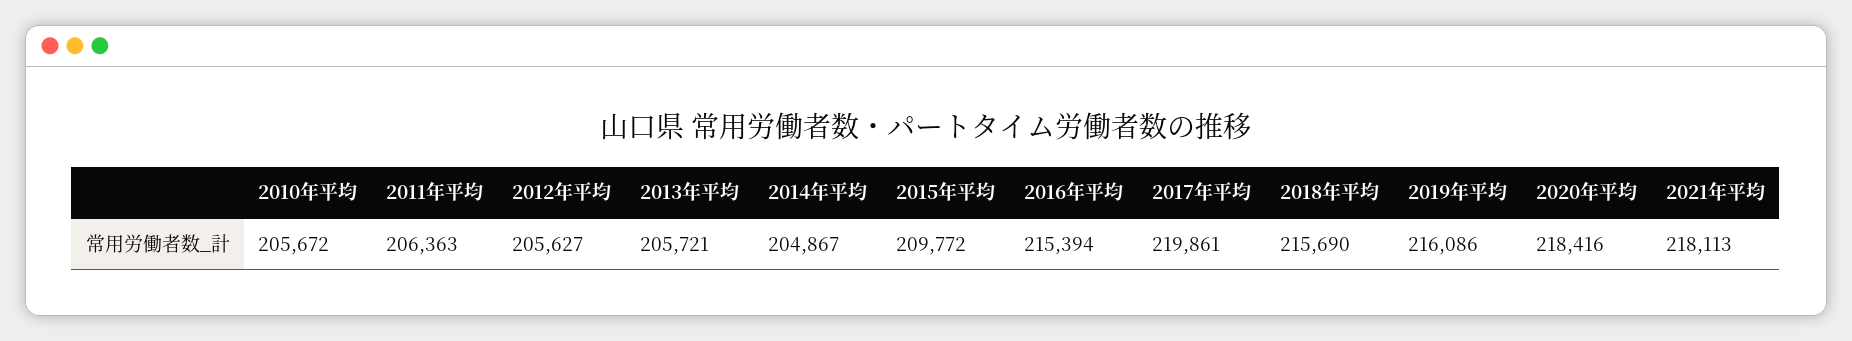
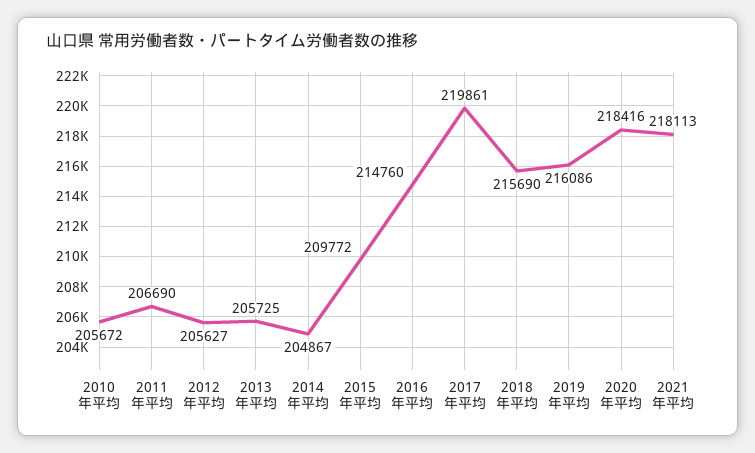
2011年平均: 206363 -> 206690
2013年平均: 205721 -> 205725
2016年平均: 215394 -> 214760

